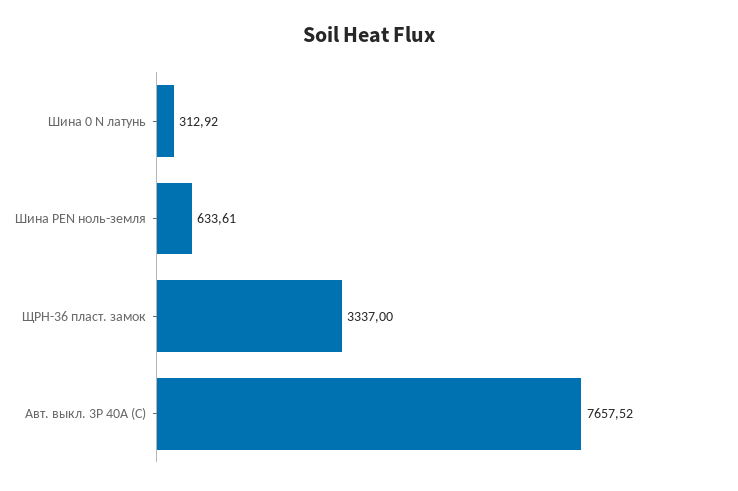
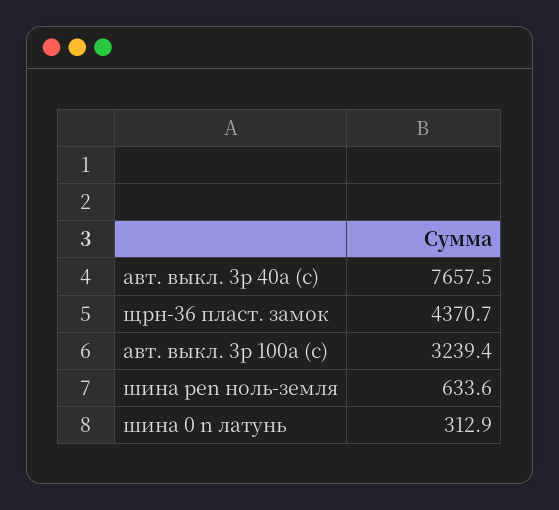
ЩРН-36 пласт. замок: 3337 -> 4370.7
авт. выкл. 3p 100а (c): none -> 3239.4

